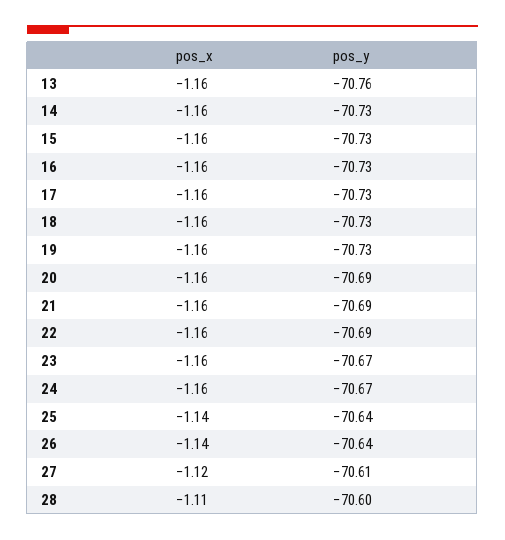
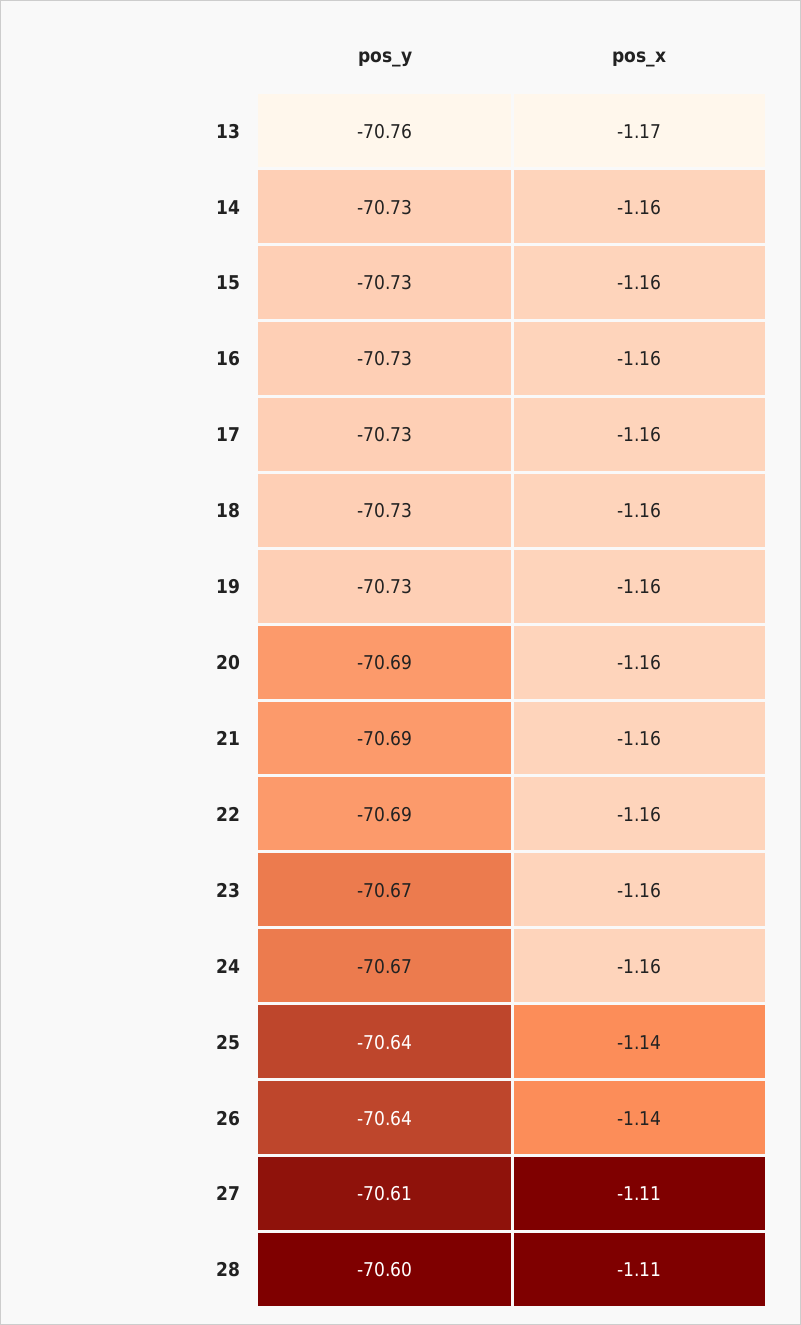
pos_x, 13: -1.16 -> -1.17
pos_x, 27: -1.12 -> -1.11

